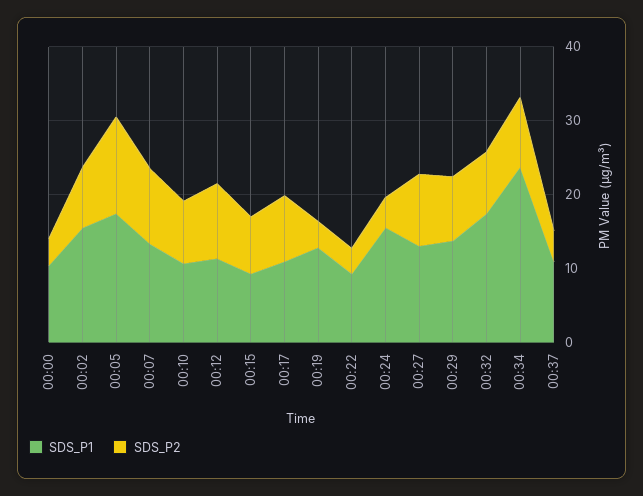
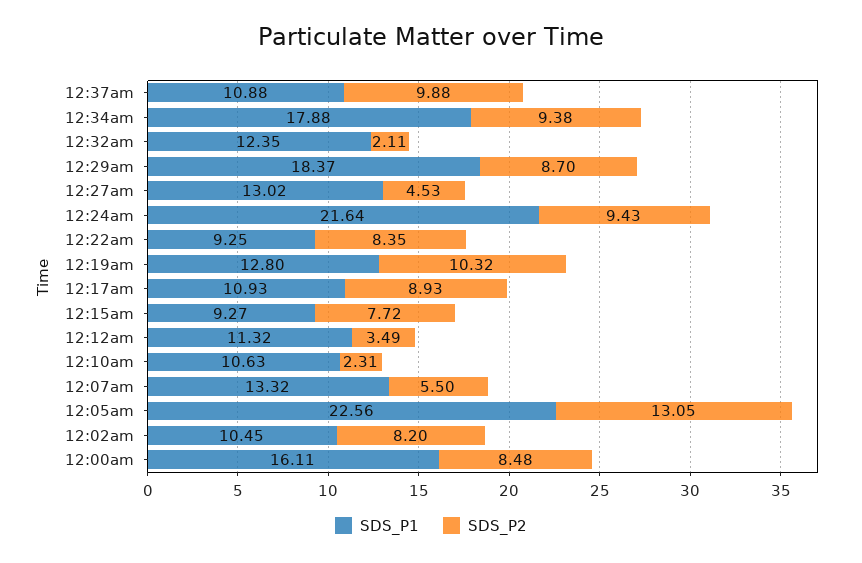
SDS_P1, 00:00: 10 -> 16.11
SDS_P2, 00:00: 4 -> 8.48
SDS_P1, 00:02: 16 -> 10.45
SDS_P1, 00:05: 18 -> 22.56
SDS_P2, 00:07: 10 -> 5.5
SDS_P2, 00:10: 8 -> 2.31
SDS_P2, 00:12: 10 -> 3.49
SDS_P2, 00:19: 4 -> 10.32
SDS_P2, 00:22: 4 -> 8.35
SDS_P1, 00:24: 16 -> 21.64
SDS_P2, 00:24: 4 -> 9.43
SDS_P2, 00:27: 10 -> 4.53
SDS_P1, 00:29: 14 -> 18.37
SDS_P1, 00:32: 18 -> 12.35
SDS_P2, 00:32: 8 -> 2.11
SDS_P1, 00:34: 24 -> 17.88
SDS_P2, 00:37: 4 -> 9.88

